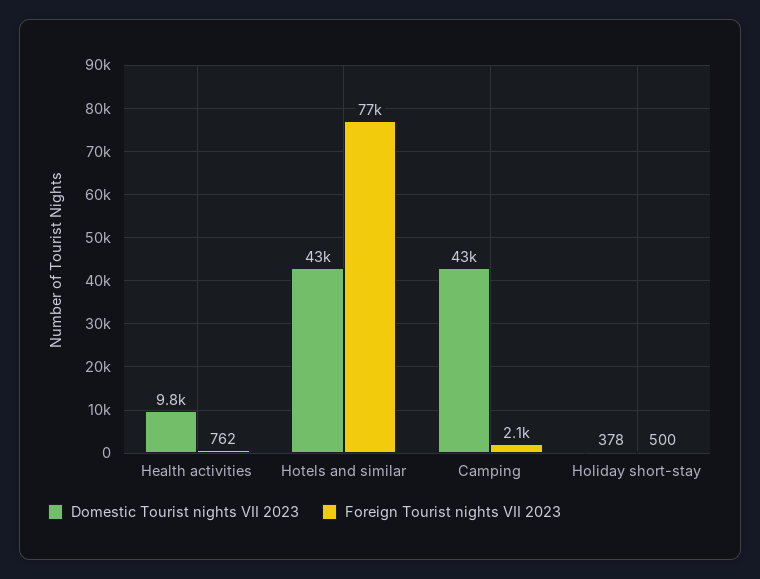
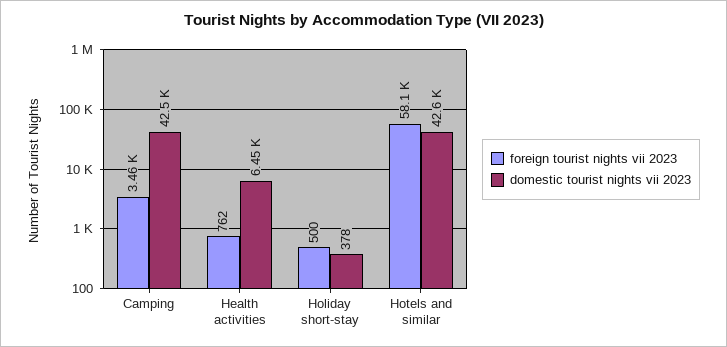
Domestic Tourist nights VII 2023, Health activities: 9800 -> 6450
Foreign Tourist nights VII 2023, Hotels and similar: 77000 -> 58100
Foreign Tourist nights VII 2023, Camping: 2100 -> 3460

